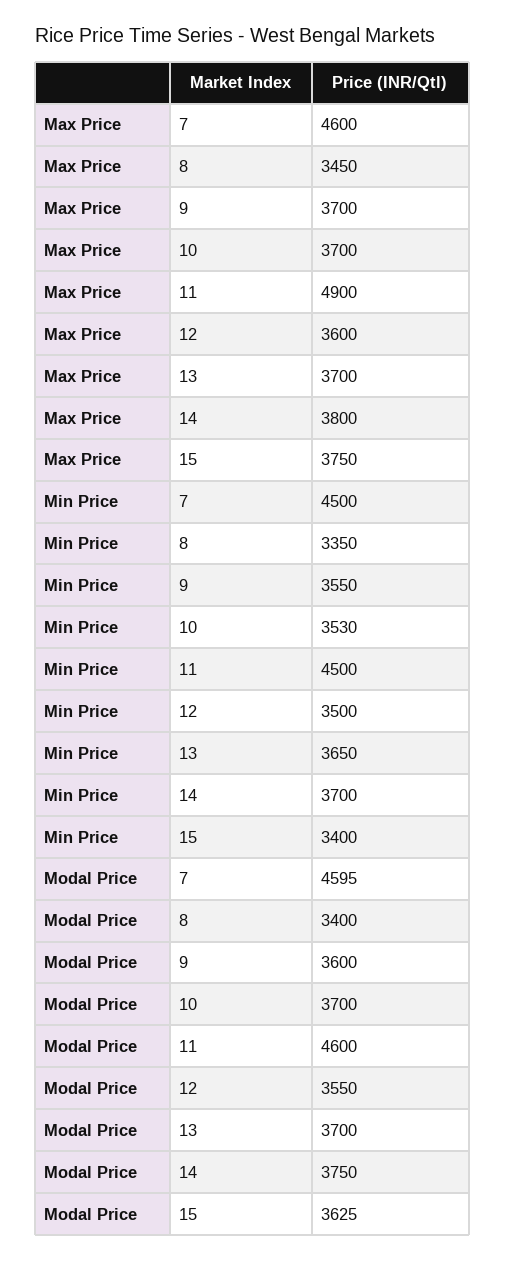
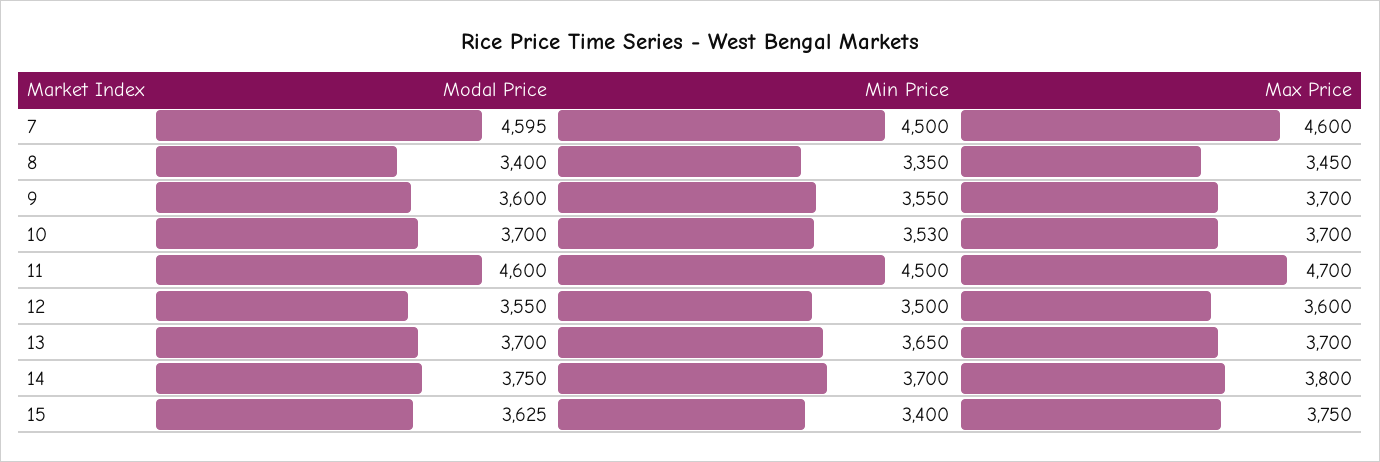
Max Price, 11: 4900 -> 4700

